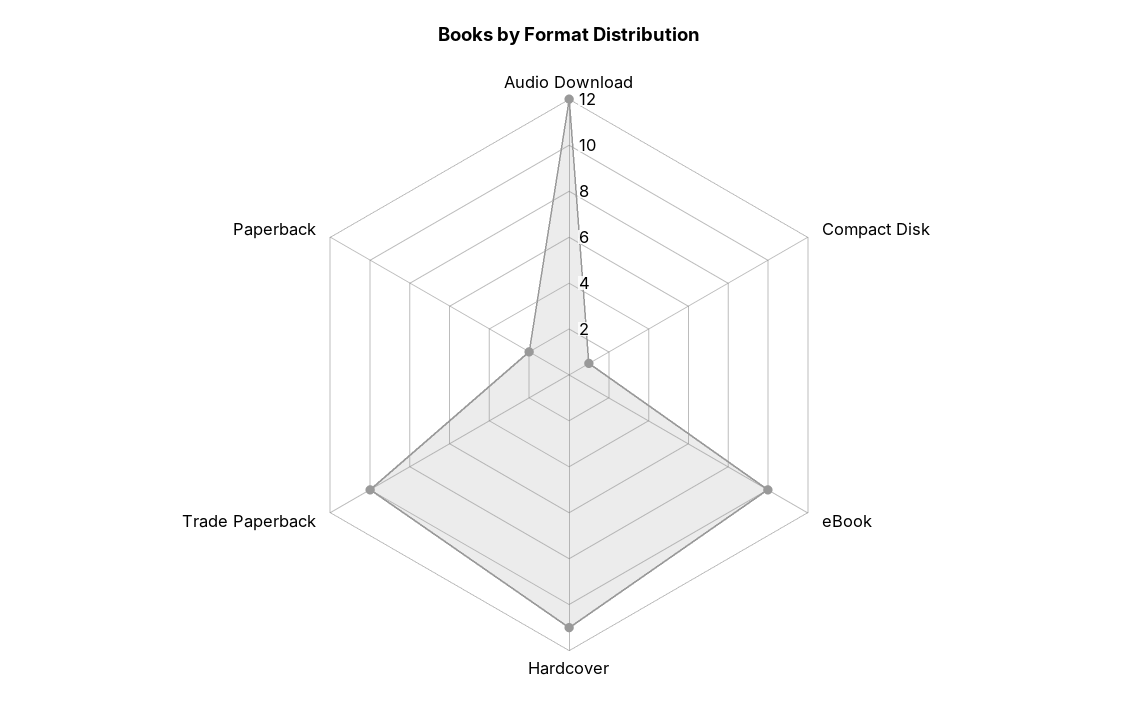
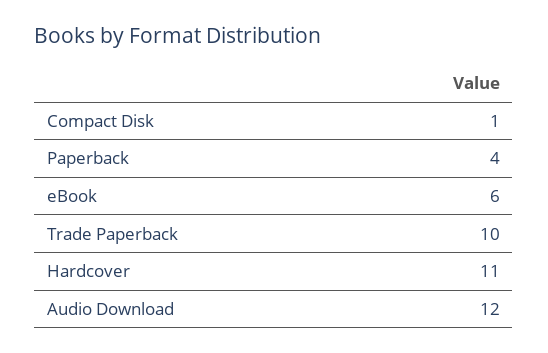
eBook: 10 -> 6
Paperback: 2 -> 4

